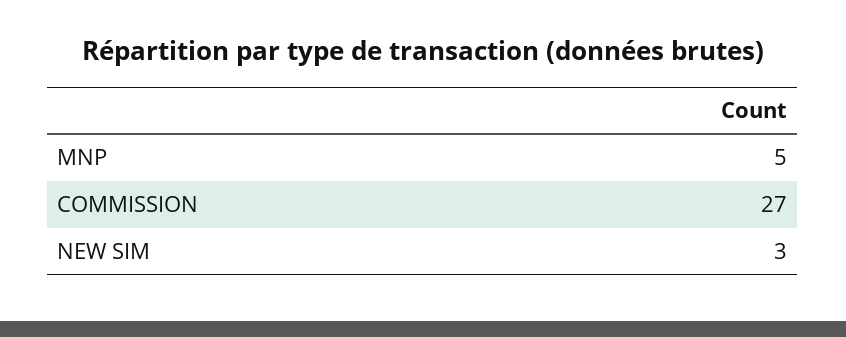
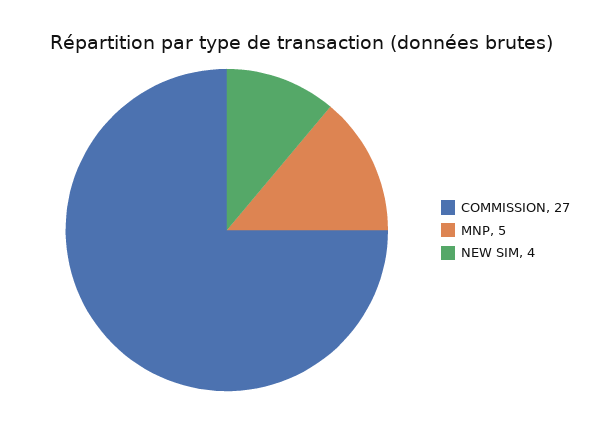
NEW SIM: 3 -> 4

